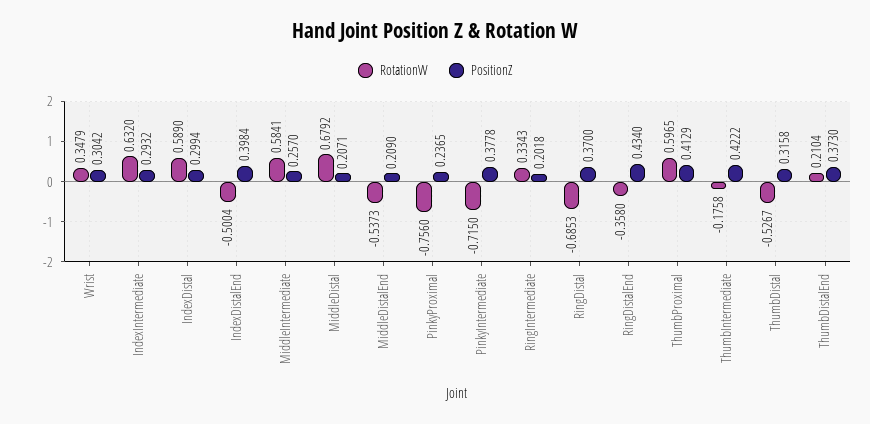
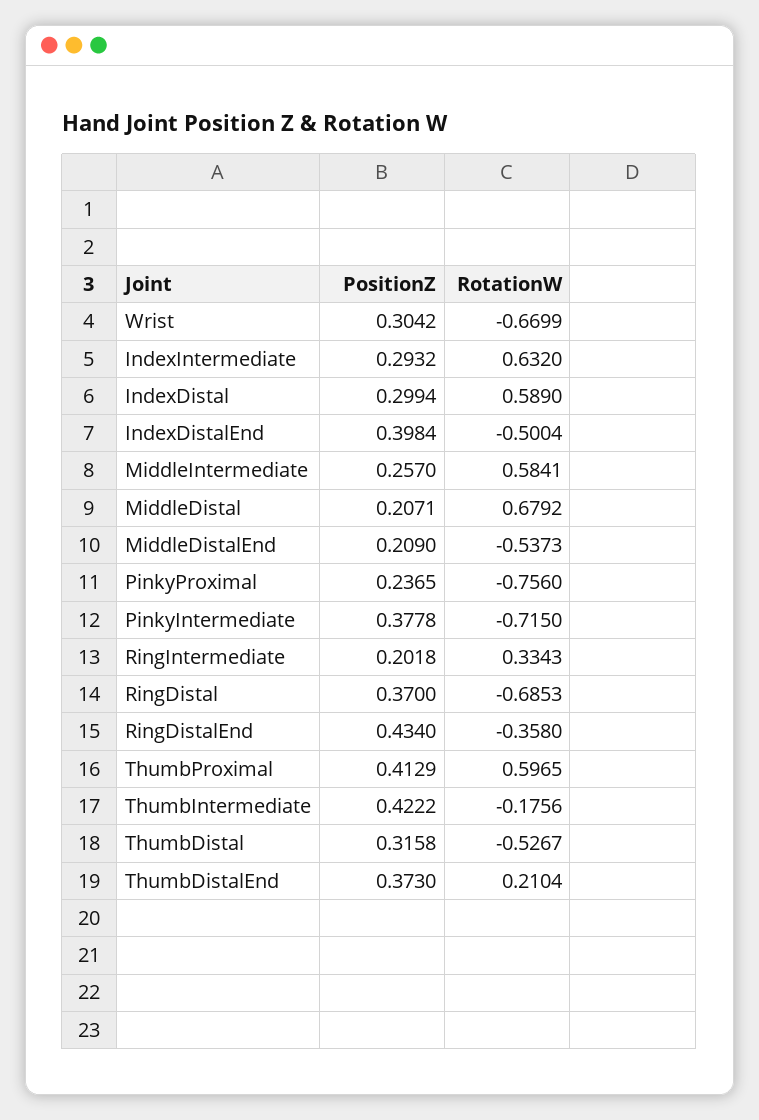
RotationW, Wrist: 0.3479 -> -0.6699
RotationW, ThumbIntermediate: -0.1758 -> -0.1756

